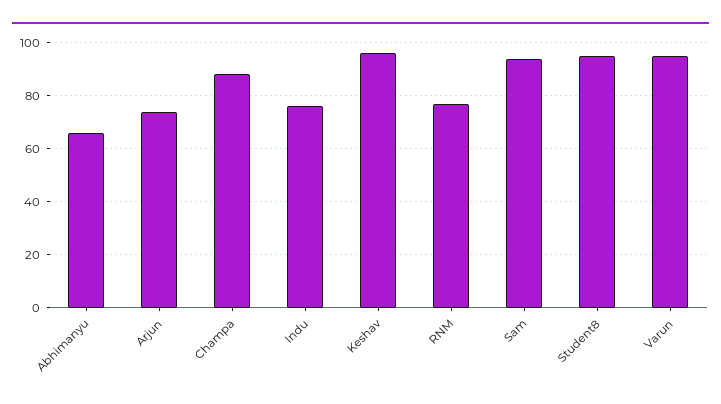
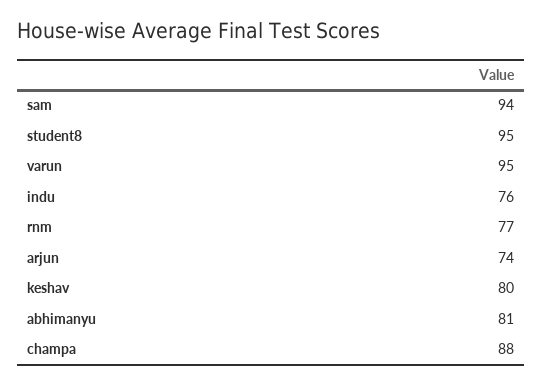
Abhimanyu: 65 -> 81
Keshav: 95 -> 80

